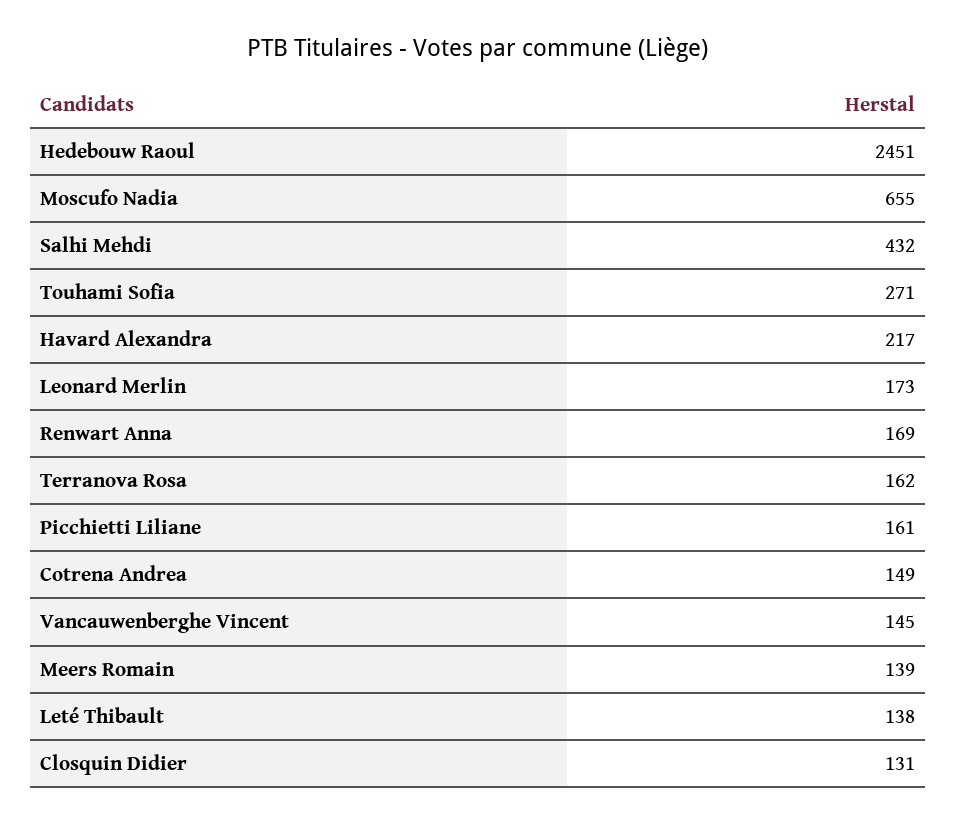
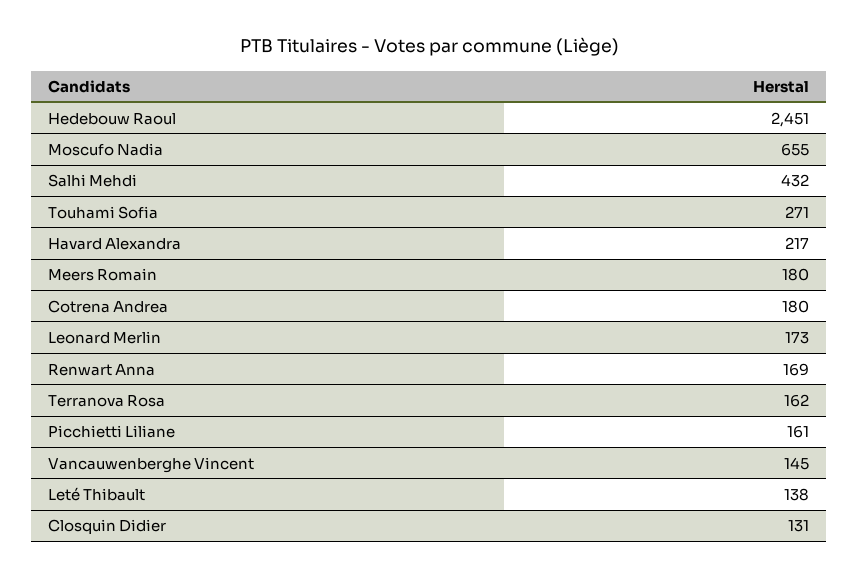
Cotrena Andrea: 149 -> 180
Meers Romain: 139 -> 180

